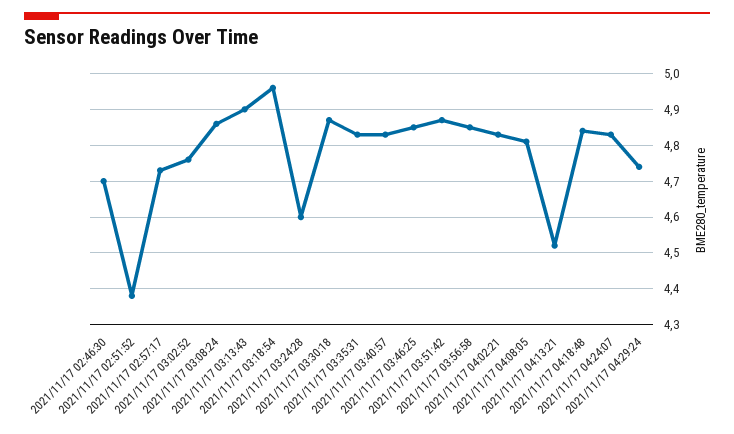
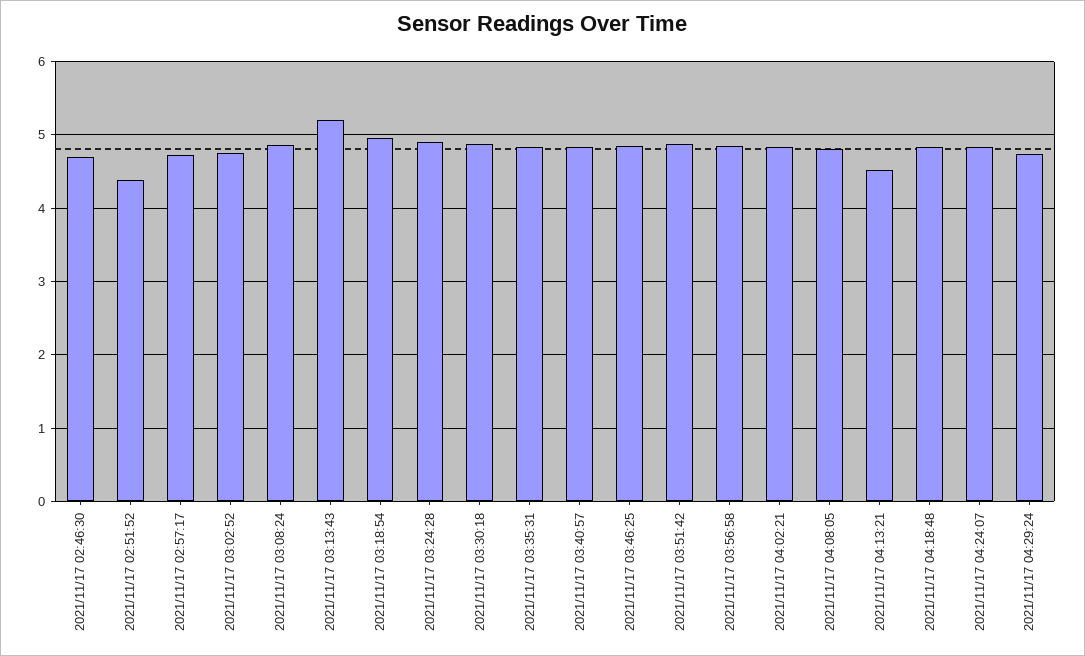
2021/11/17 03:13:43: 4.9 -> 5.2
2021/11/17 03:24:28: 4.6 -> 4.9

